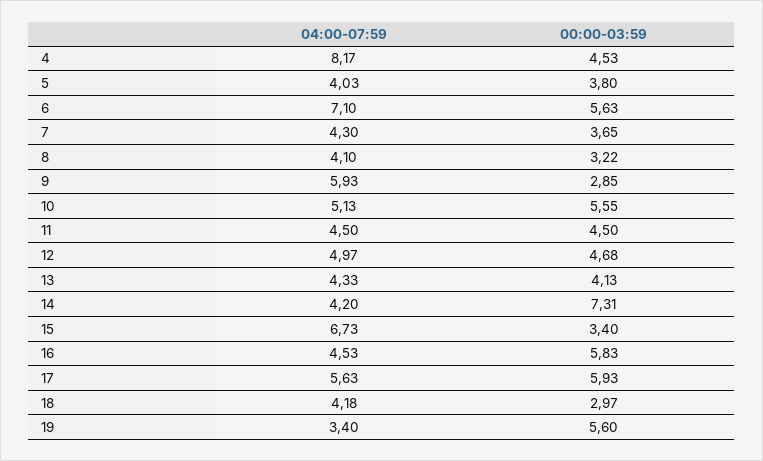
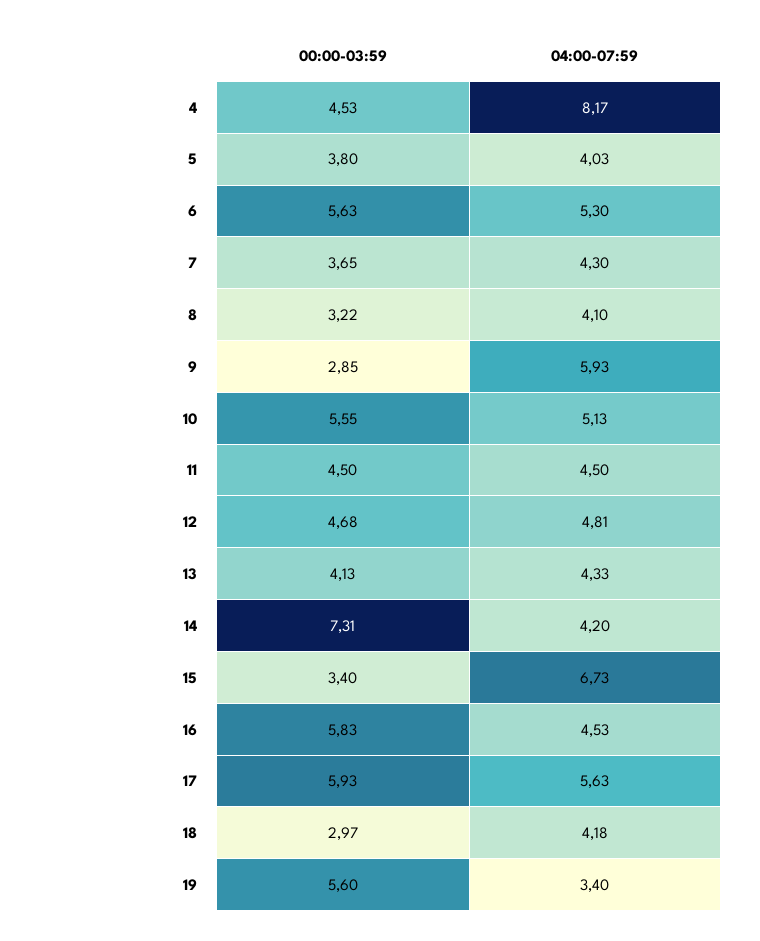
04:00-07:59, 6: 7.1 -> 5.3
04:00-07:59, 12: 4.97 -> 4.81

